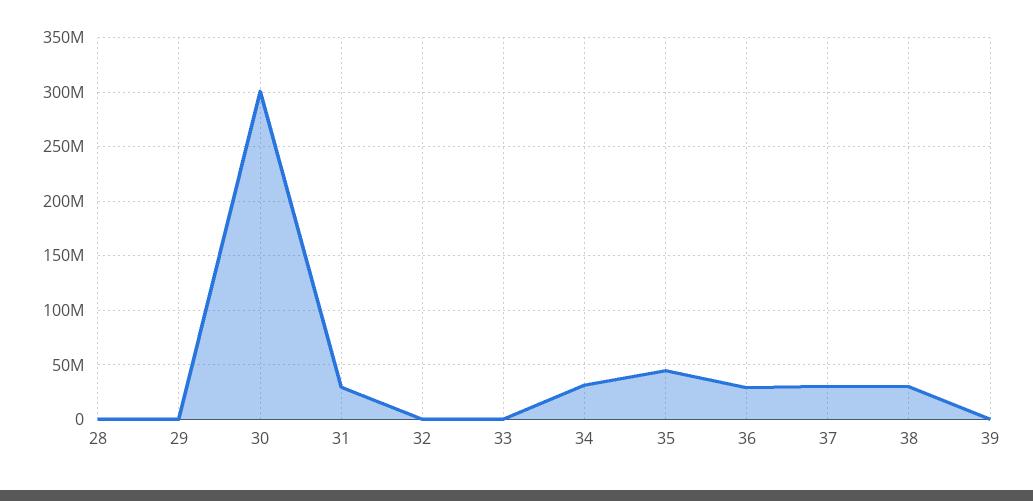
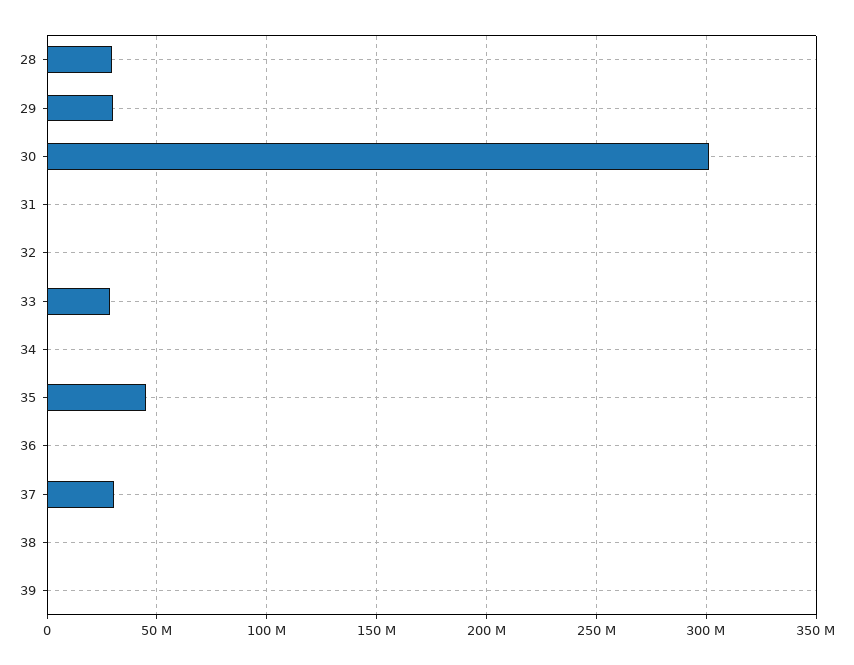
28: 0 -> 30000000
29: 0 -> 30000000
31: 30000000 -> 0
33: 0 -> 30000000
34: 30000000 -> 0
36: 30000000 -> 0
38: 30000000 -> 0

